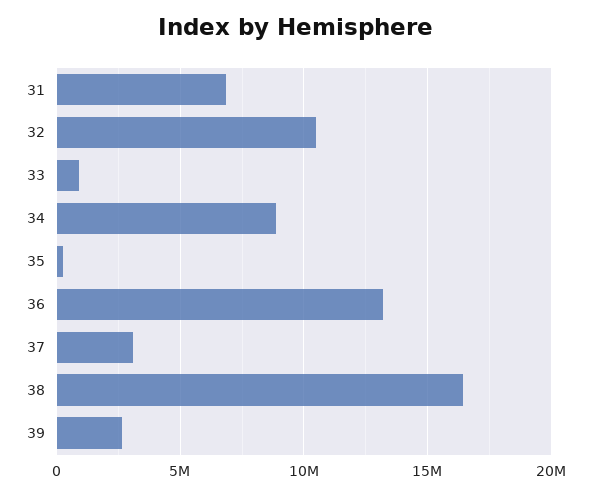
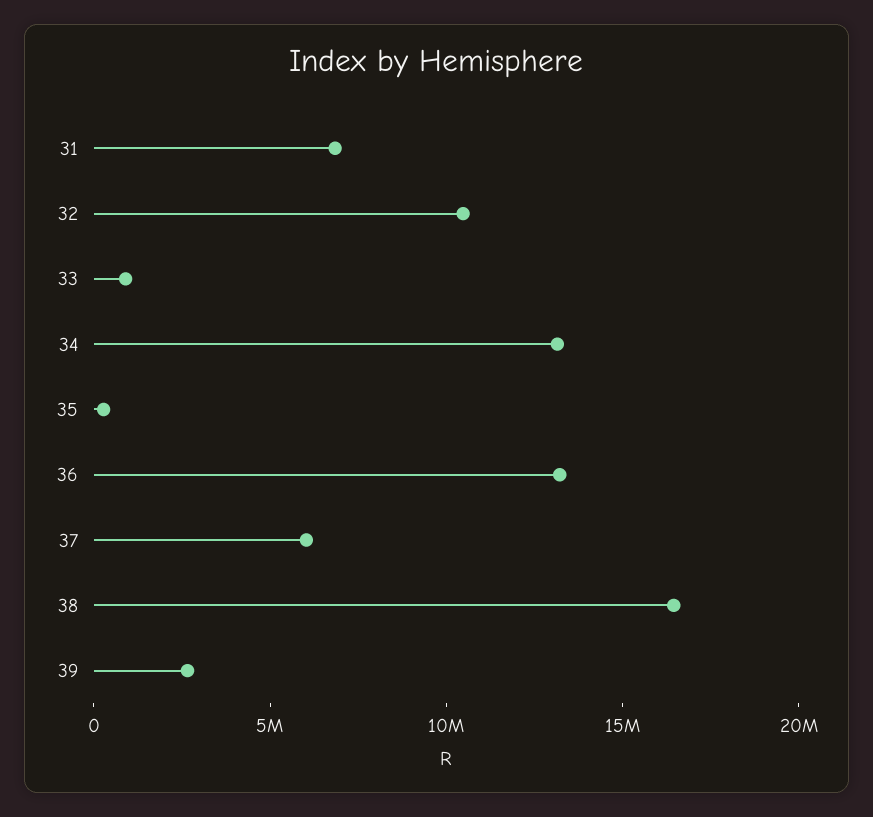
34: 9000000 -> 13000000
37: 3000000 -> 6000000

